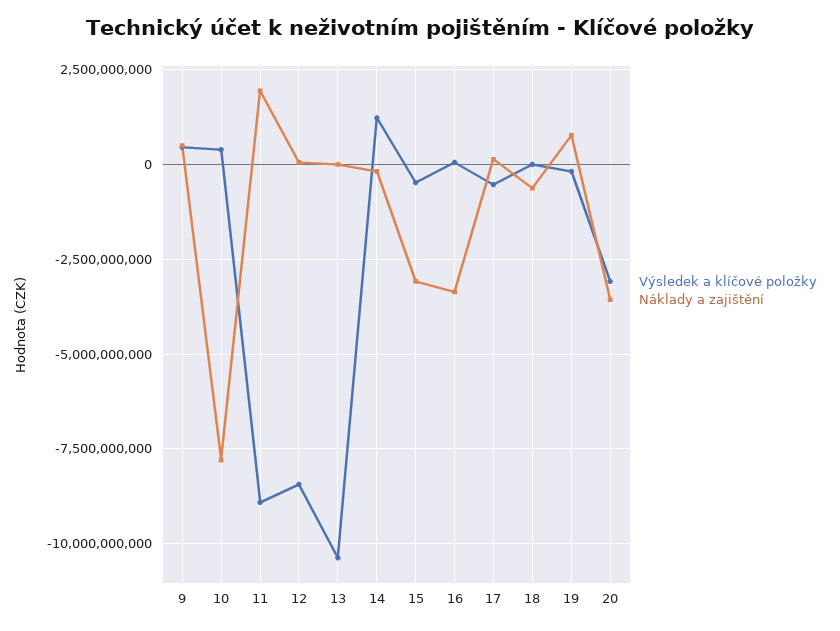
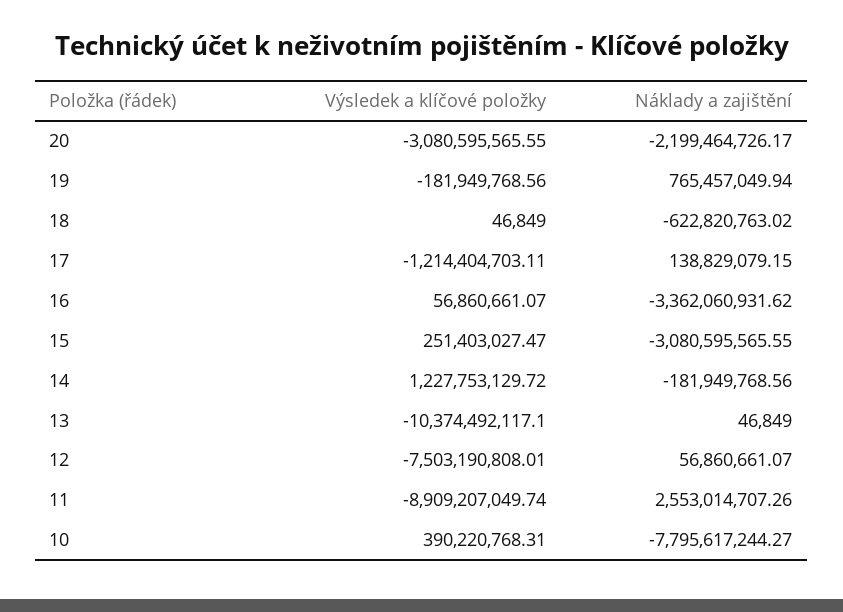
Výsledek a klíčové položky, 9: 500000000 -> none
Náklady a zajištění, 9: 500000000 -> none
Náklady a zajištění, 11: 2000000000 -> 2553014707.26
Výsledek a klíčové položky, 12: -8500000000 -> -7503190808.01
Výsledek a klíčové položky, 15: -500000000 -> 251403027.47
Výsledek a klíčové položky, 17: -500000000 -> -1214404703.11
Náklady a zajištění, 20: -3500000000 -> -2199464726.17

